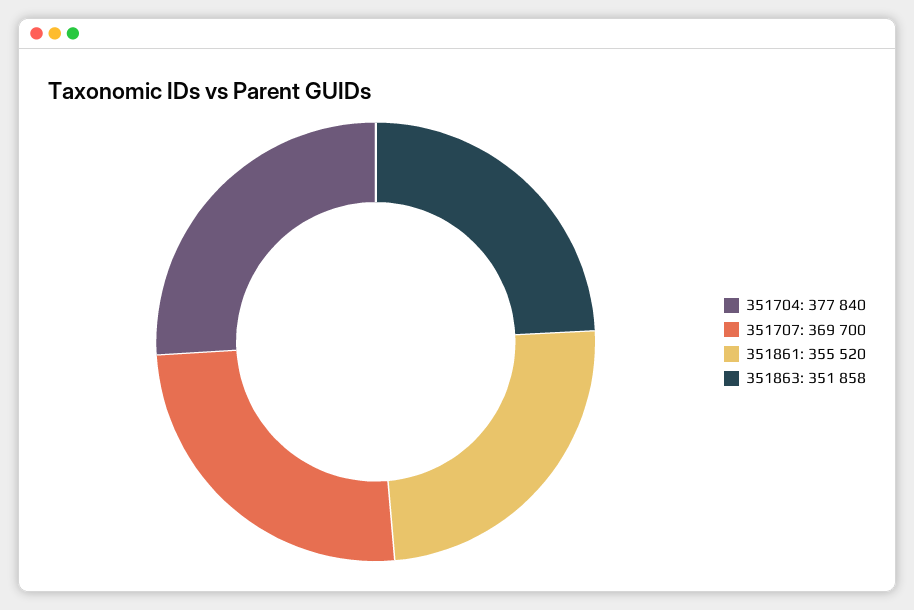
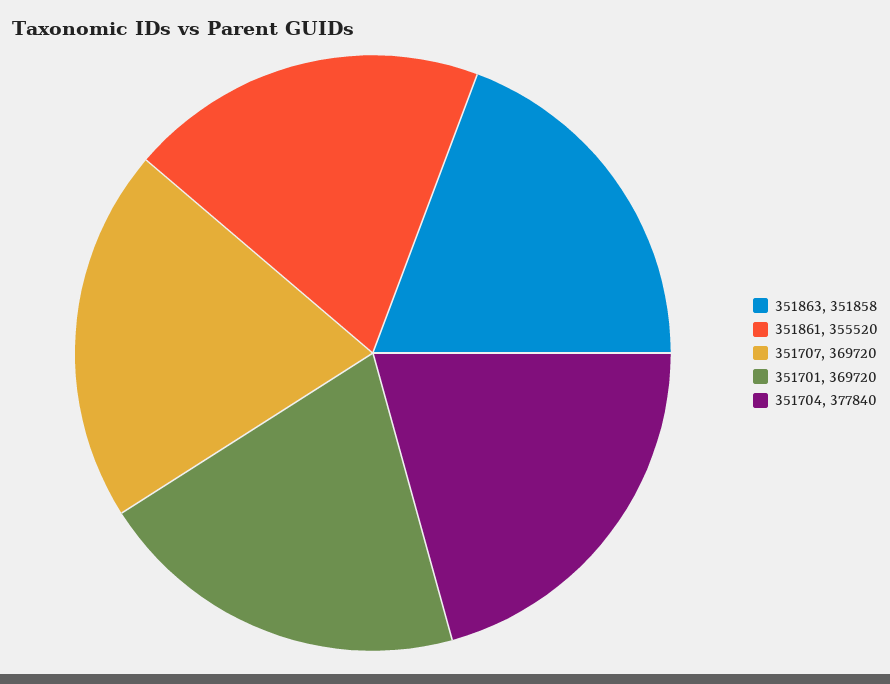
351707: 369700 -> 369720
351701: none -> 369720

